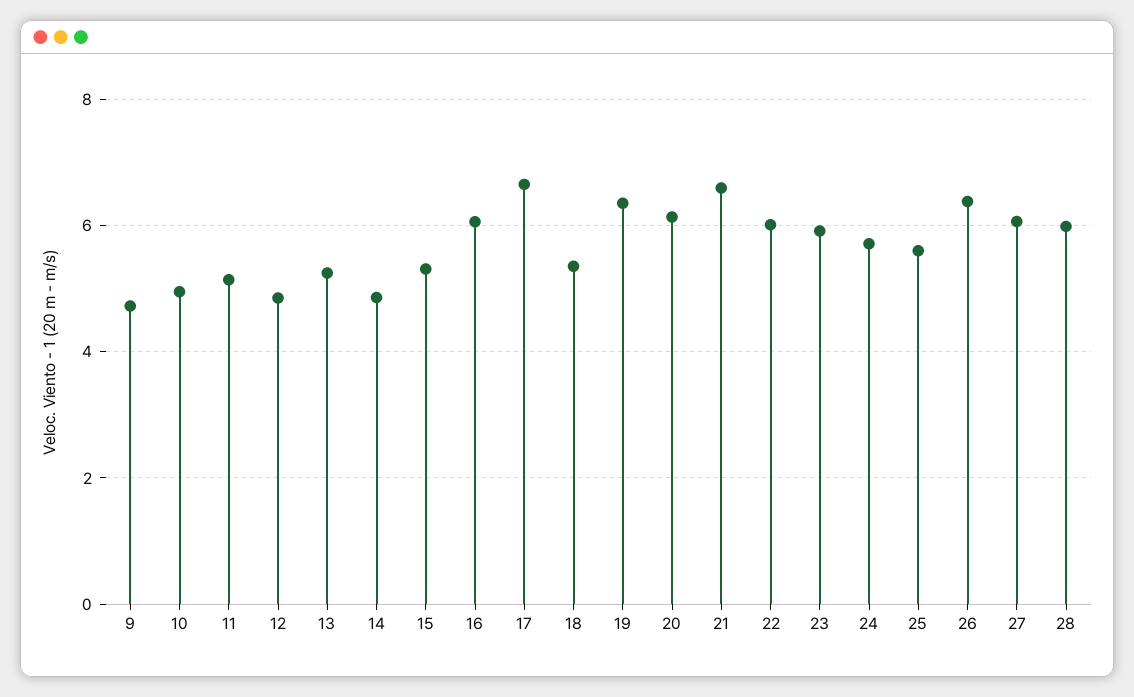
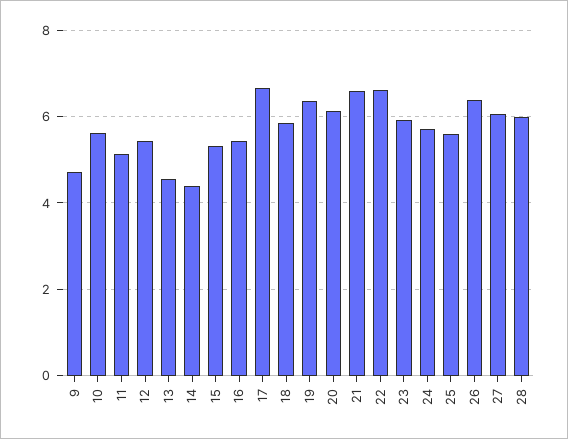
10: 5 -> 5.6
12: 4.8 -> 5.4
13: 5.2 -> 4.6
14: 4.8 -> 4.4
16: 6 -> 5.4
18: 5.4 -> 5.8
22: 6 -> 6.6

